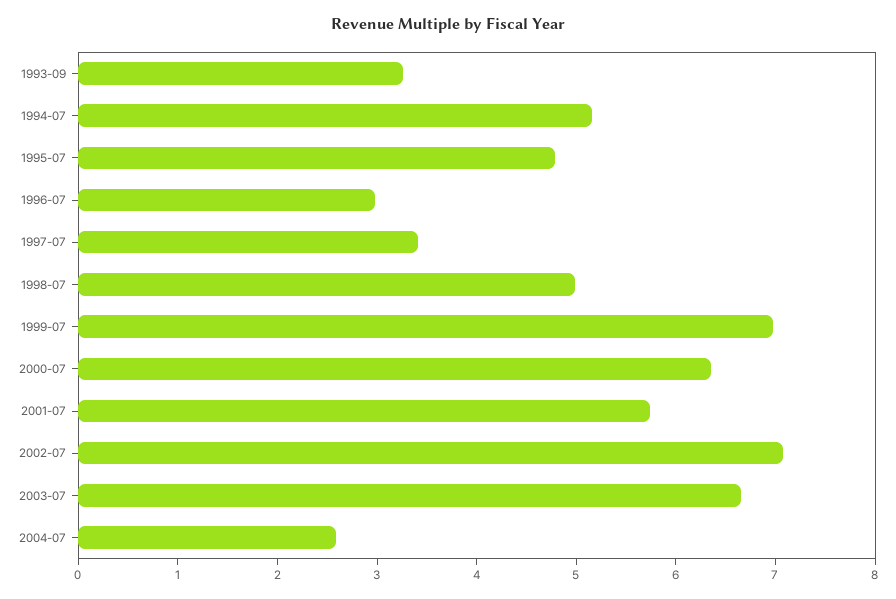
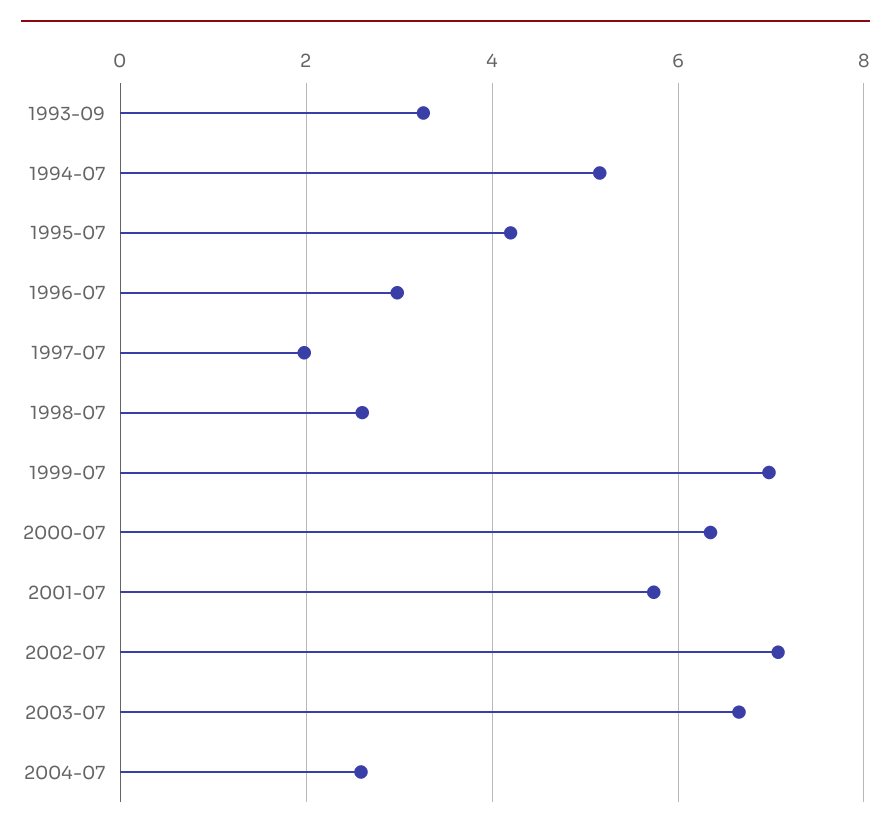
1995-07: 4.8 -> 4.2
1997-07: 3.4 -> 2
1998-07: 5 -> 2.6

